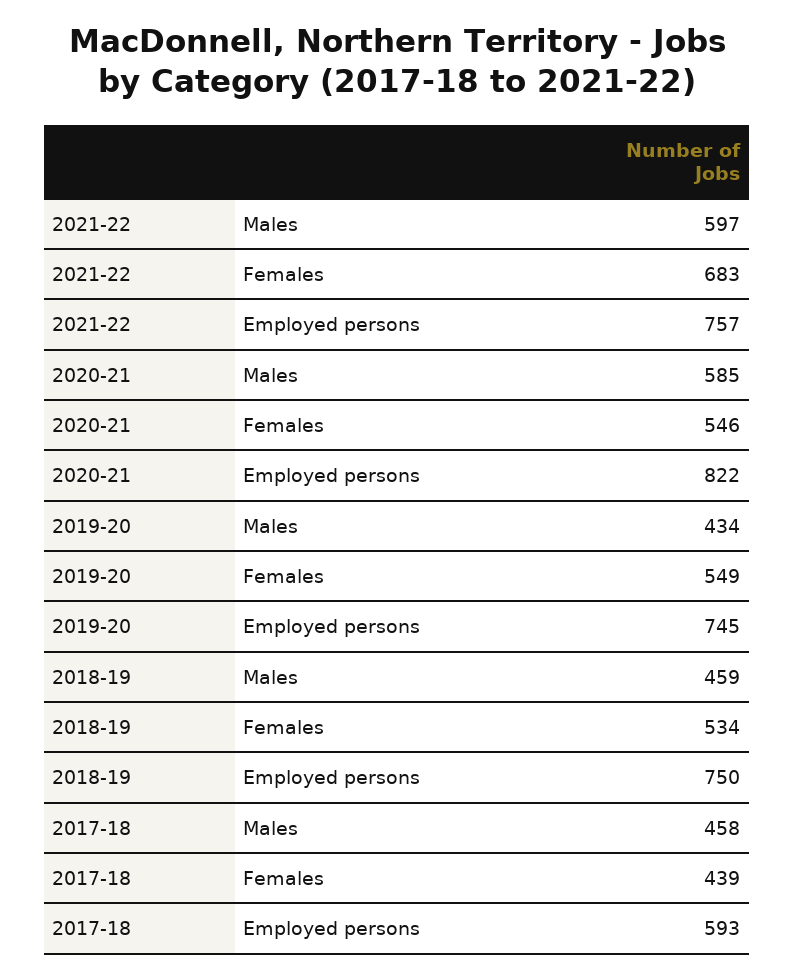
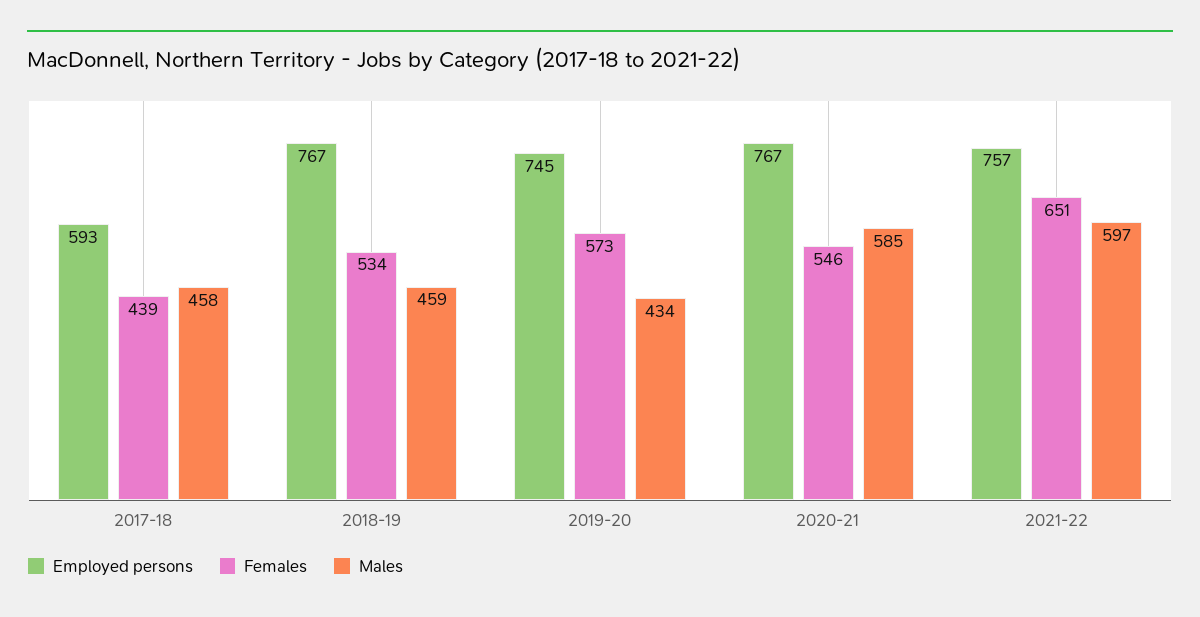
Females, 2021-22: 683 -> 651
Employed persons, 2020-21: 822 -> 767
Females, 2019-20: 549 -> 573
Employed persons, 2018-19: 750 -> 767

